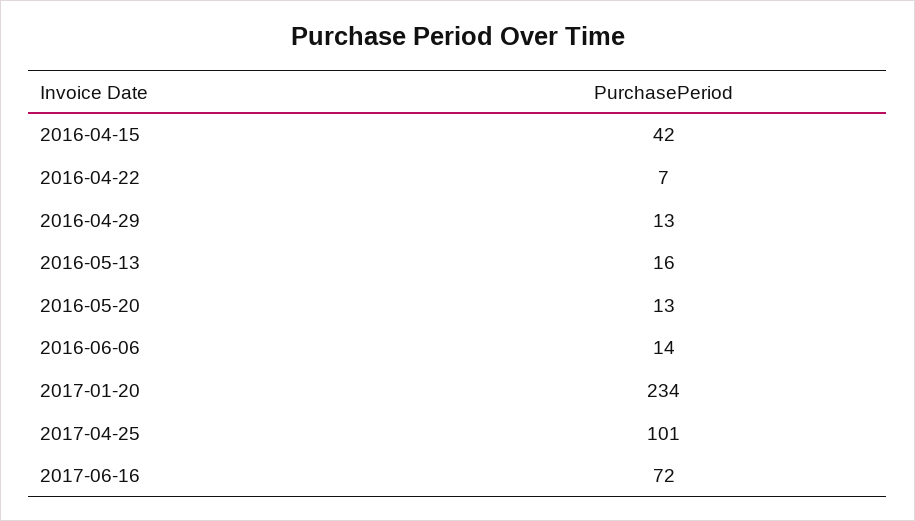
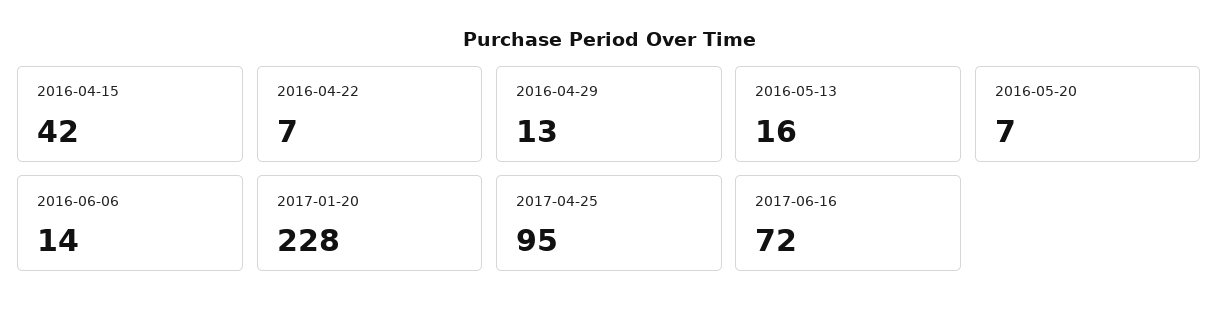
2016-05-20: 13 -> 7
2017-01-20: 234 -> 228
2017-04-25: 101 -> 95

